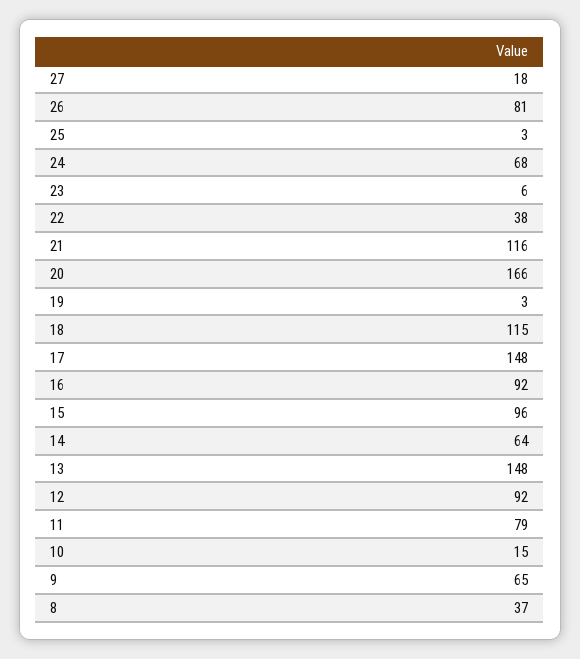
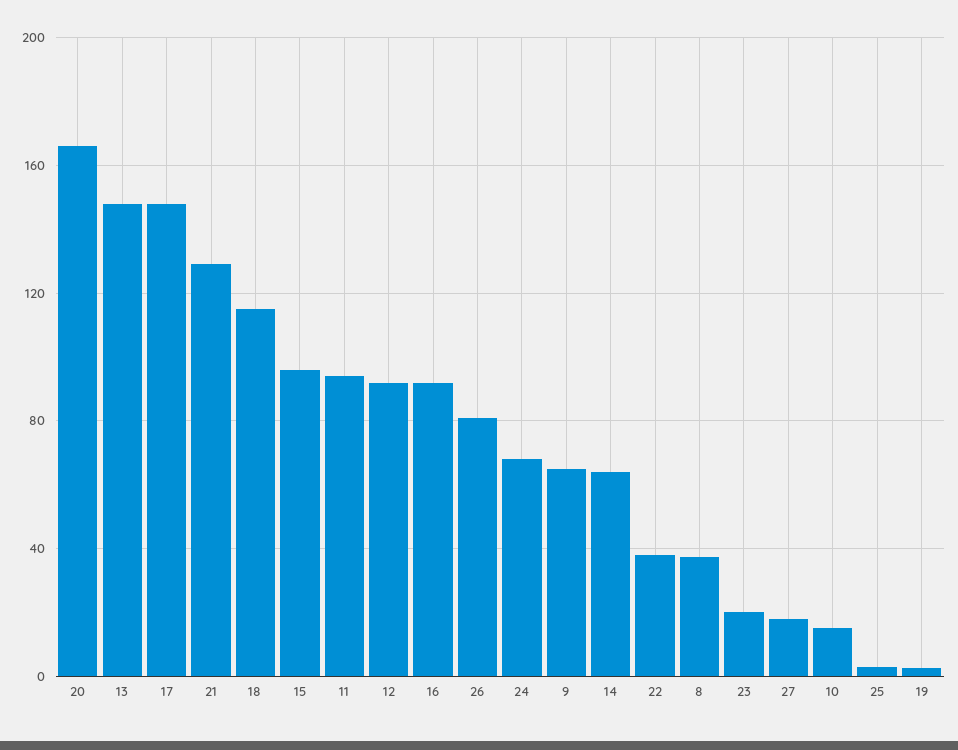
23: 6 -> 20
21: 116 -> 130
11: 79 -> 95

